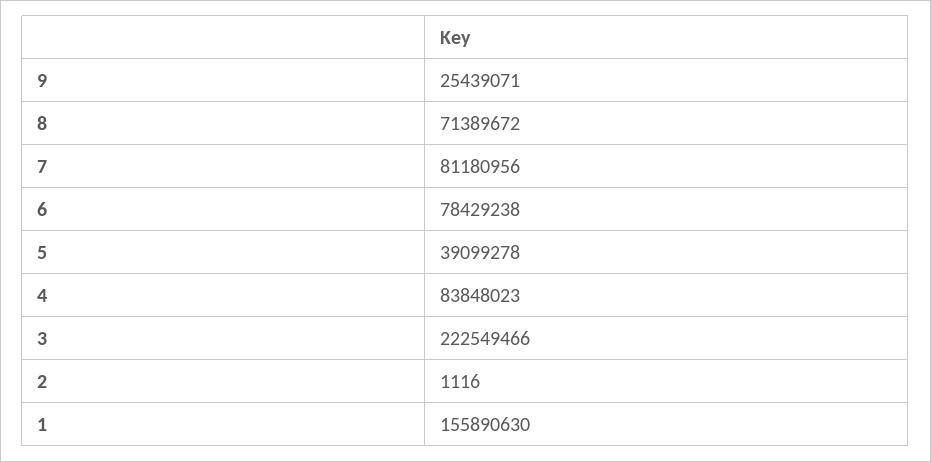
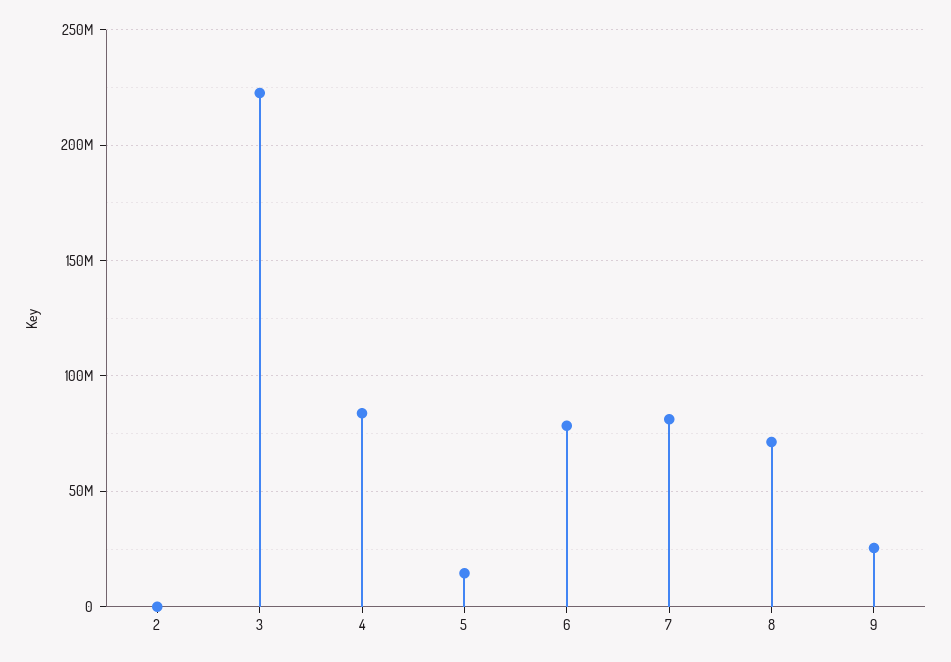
5: 39099278 -> 15000000
1: 155890630 -> none

